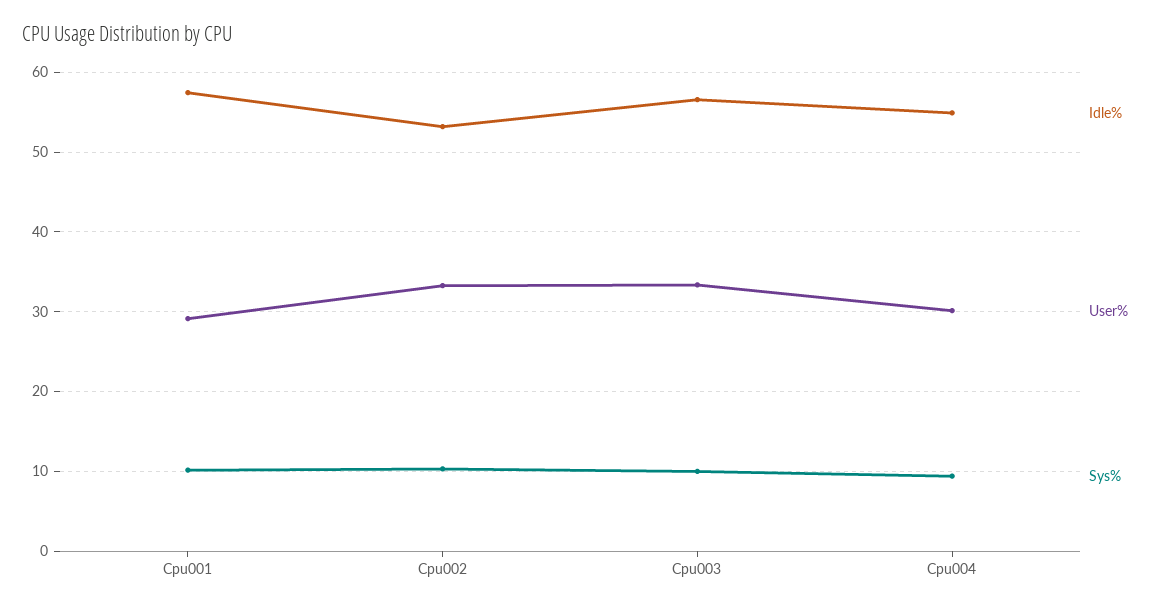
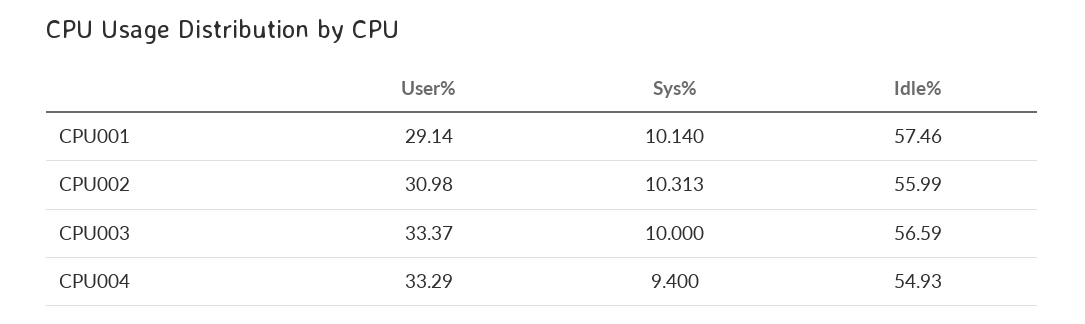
Idle%, Cpu002: 53 -> 55.99
User%, Cpu002: 33 -> 30.98
User%, Cpu004: 30 -> 33.29

